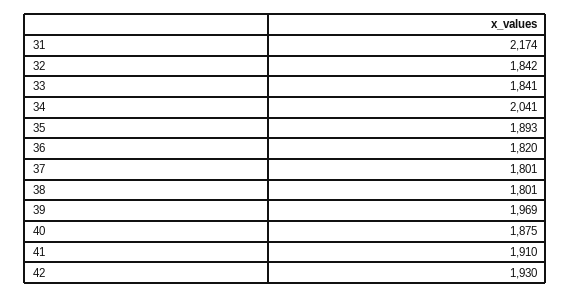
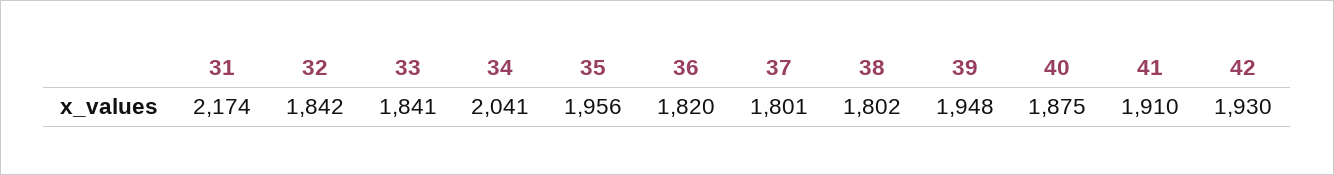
35: 1893 -> 1956
38: 1801 -> 1802
39: 1969 -> 1948

